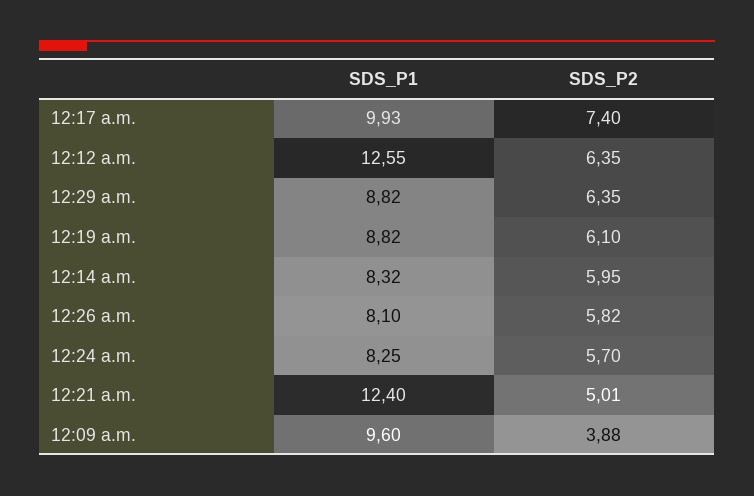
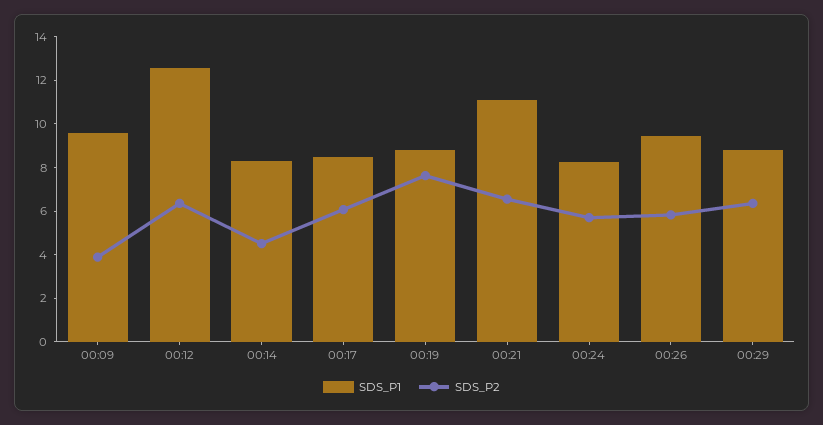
SDS_P1, 12:17 a.m.: 9.93 -> 8.5
SDS_P2, 12:17 a.m.: 7.4 -> 6
SDS_P2, 12:19 a.m.: 6.1 -> 7.5
SDS_P2, 12:14 a.m.: 5.95 -> 4.5
SDS_P1, 12:26 a.m.: 8.1 -> 9.5
SDS_P1, 12:21 a.m.: 12.4 -> 11
SDS_P2, 12:21 a.m.: 5.01 -> 6.5

